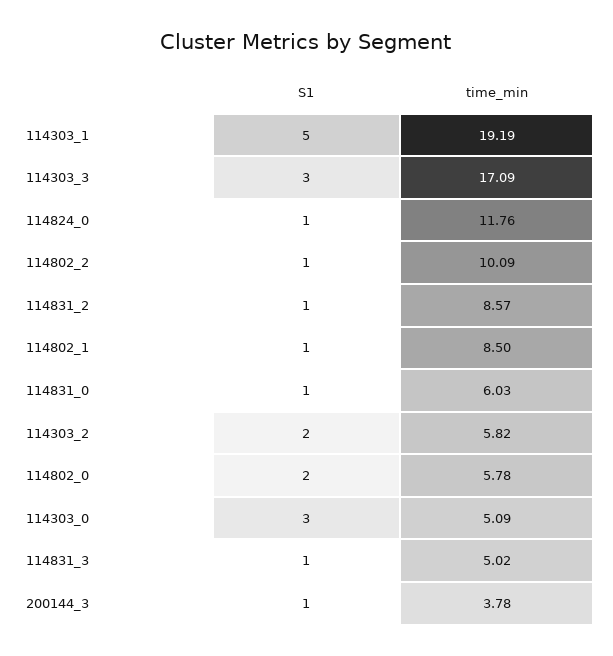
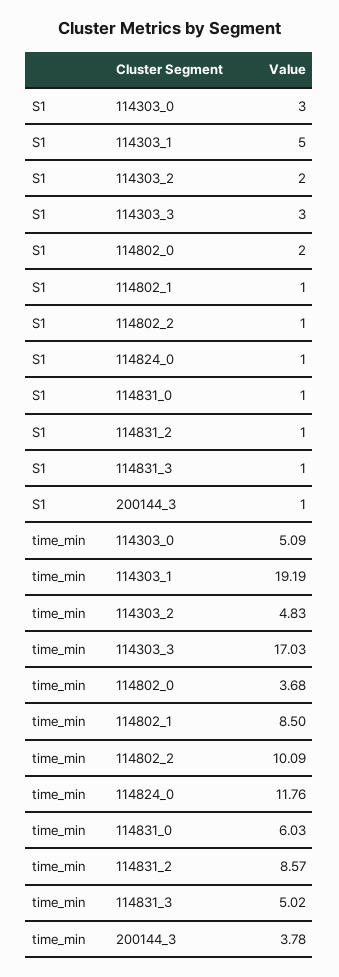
time_min, 114303_3: 17.09 -> 17.03
time_min, 114303_2: 5.82 -> 4.83
time_min, 114802_0: 5.78 -> 3.68

